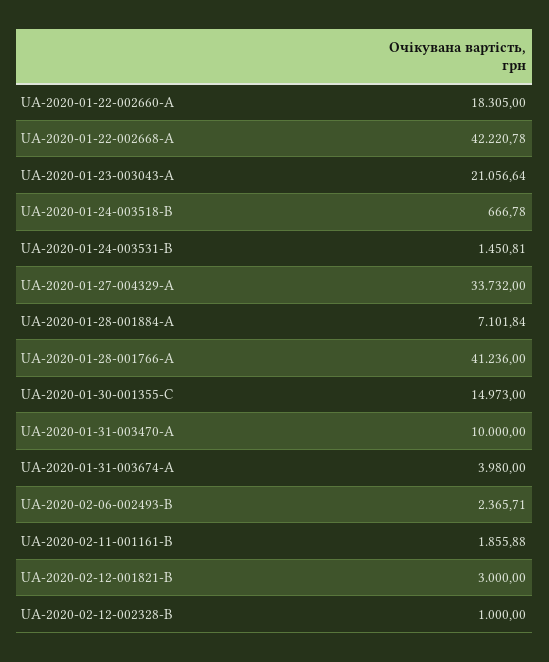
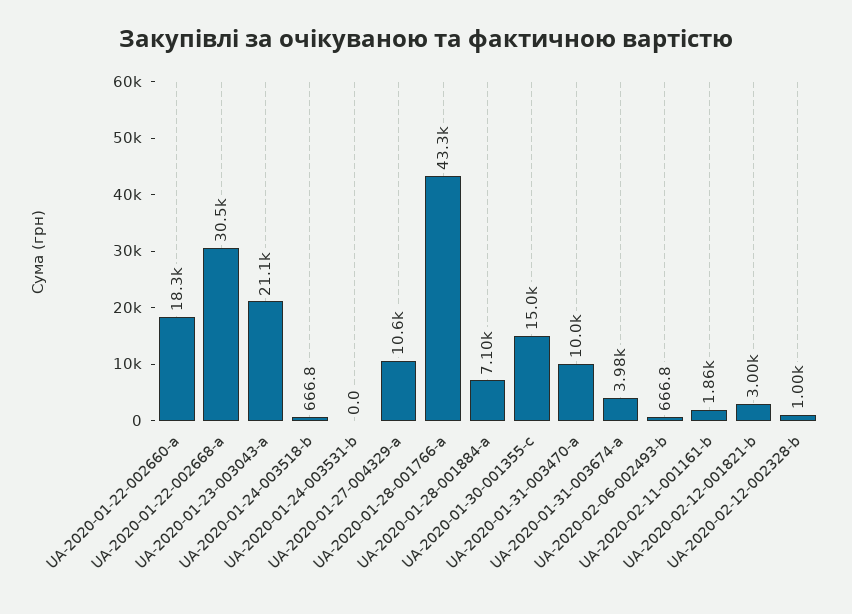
UA-2020-01-22-002668-A: 42220.78 -> 30500
UA-2020-01-24-003531-B: 1450.81 -> 0
UA-2020-01-27-004329-A: 33732 -> 10600
UA-2020-01-28-001766-A: 41236 -> 43300
UA-2020-02-06-002493-B: 2365.71 -> 666.8

